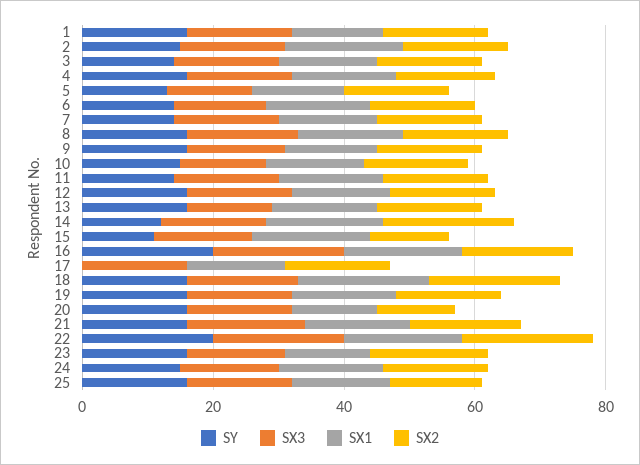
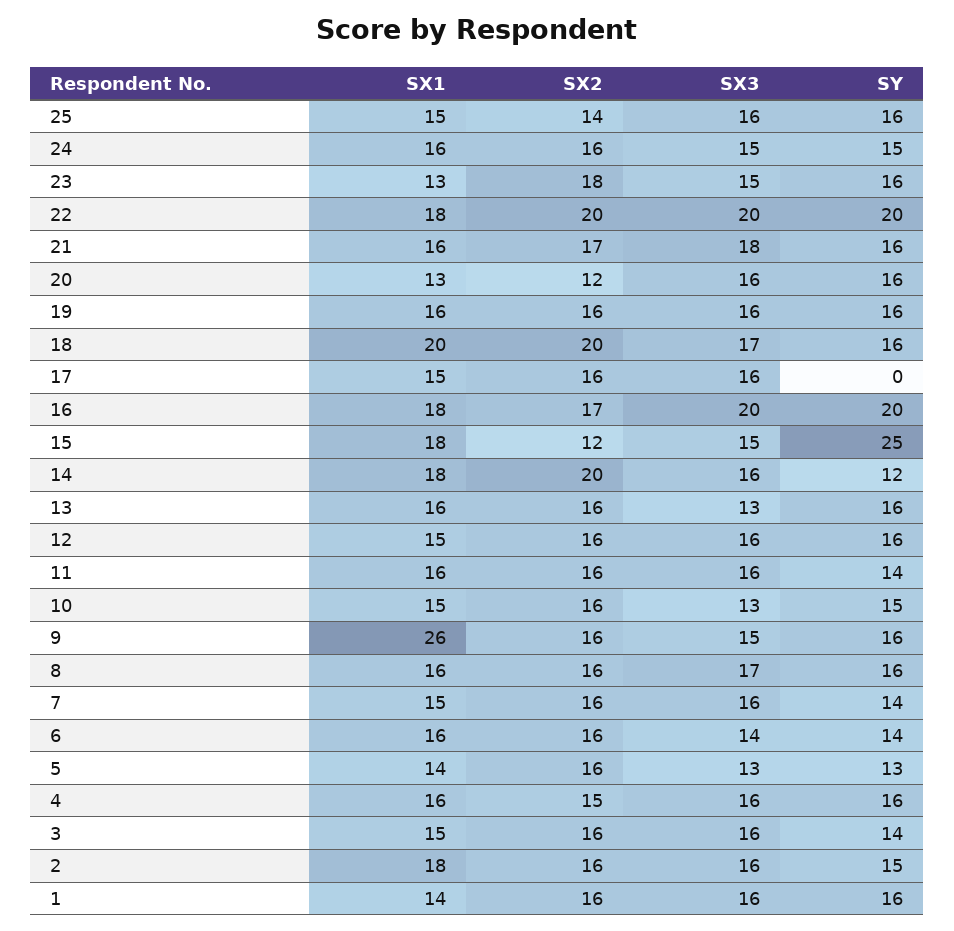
SX1, 9: 15 -> 26
SY, 15: 10 -> 25

